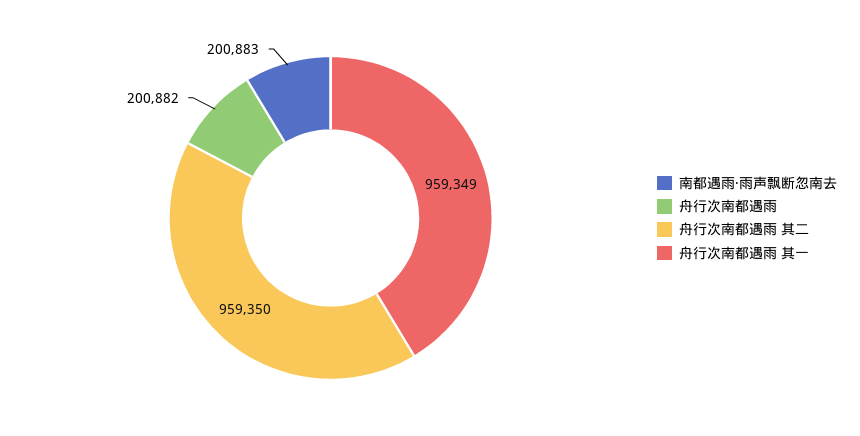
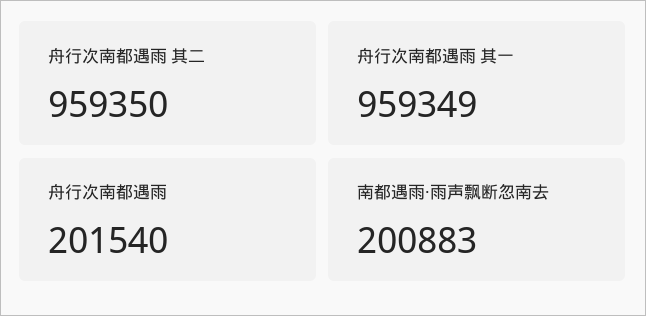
舟行次南都遇雨: 200882 -> 201540

